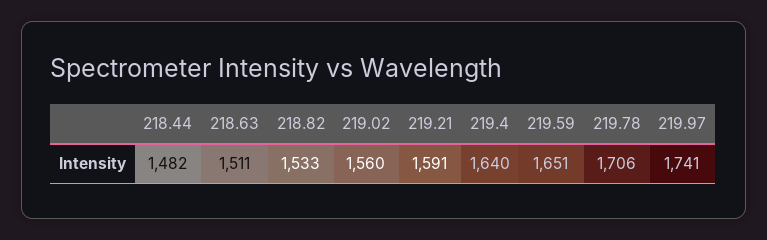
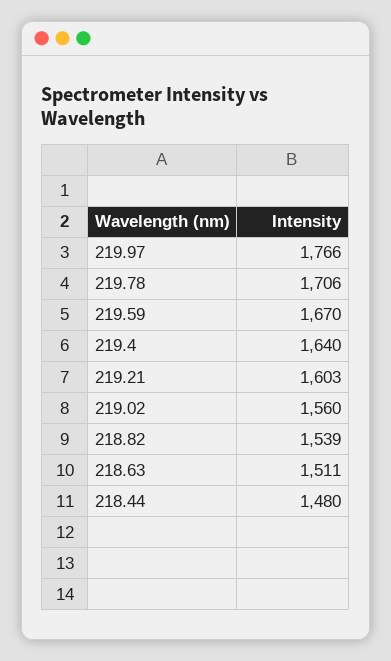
218.44: 1482 -> 1480
218.82: 1533 -> 1539
219.21: 1591 -> 1603
219.59: 1651 -> 1670
219.97: 1741 -> 1766

